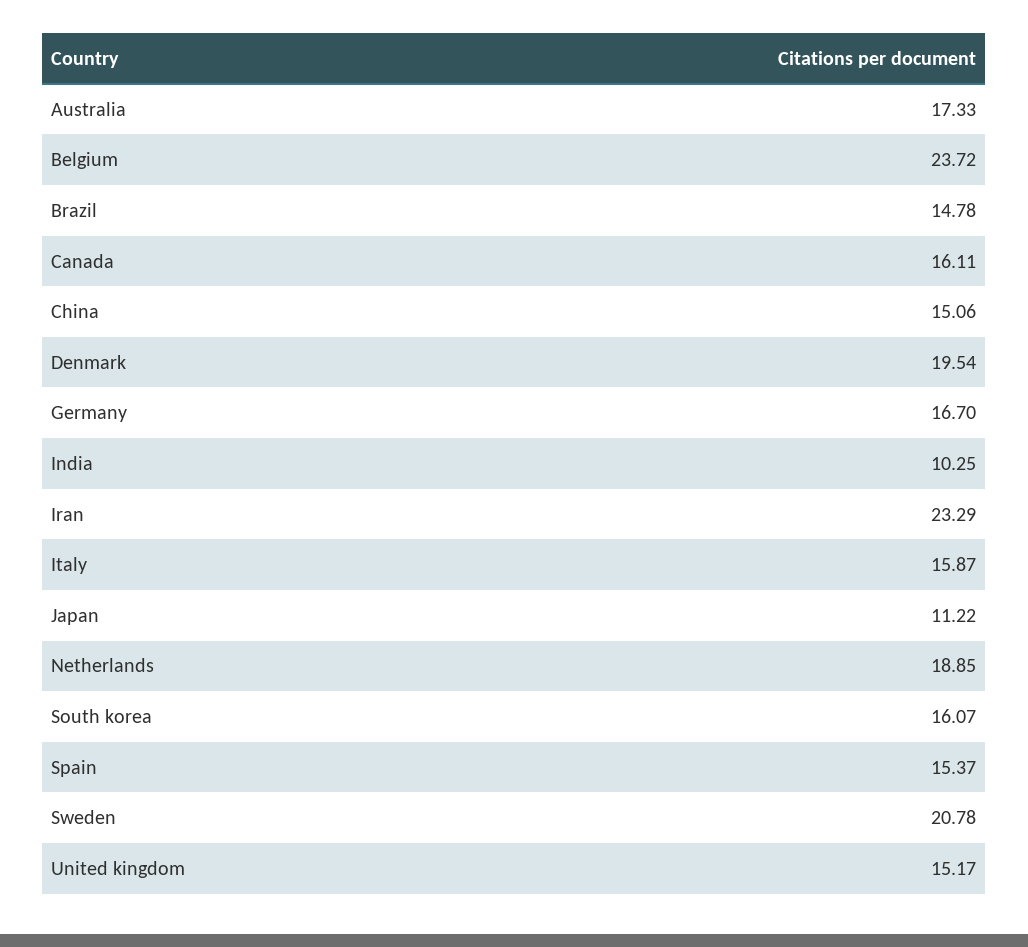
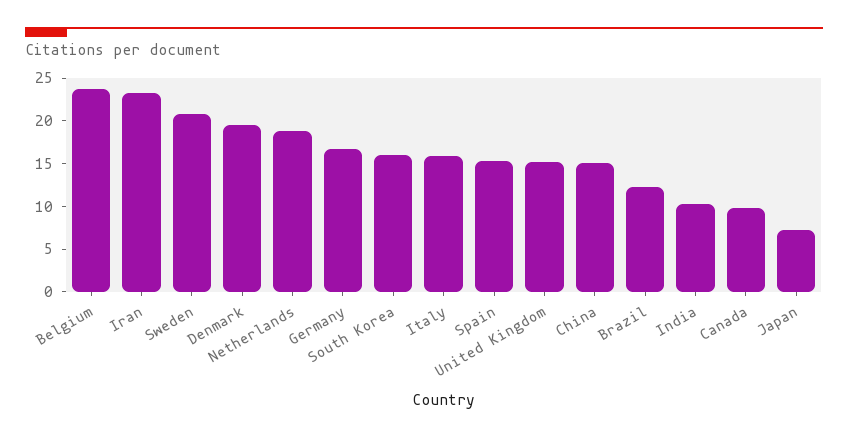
Australia: 17.33 -> none
Brazil: 14.78 -> 12
Canada: 16.11 -> 10
Japan: 11.22 -> 7

